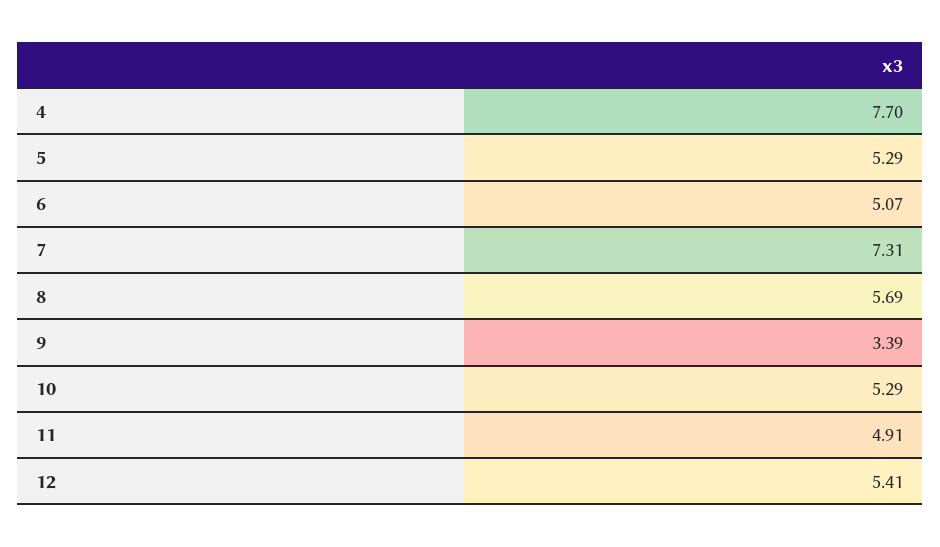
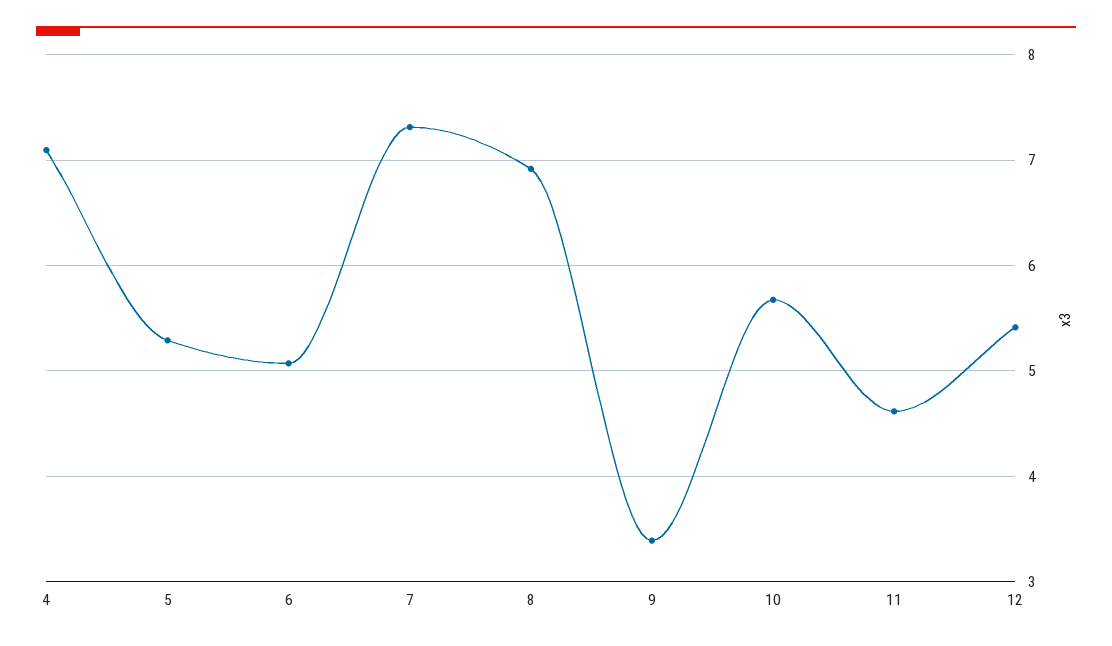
4: 7.7 -> 7.1
8: 5.69 -> 6.9
10: 5.29 -> 5.7
11: 4.91 -> 4.6

